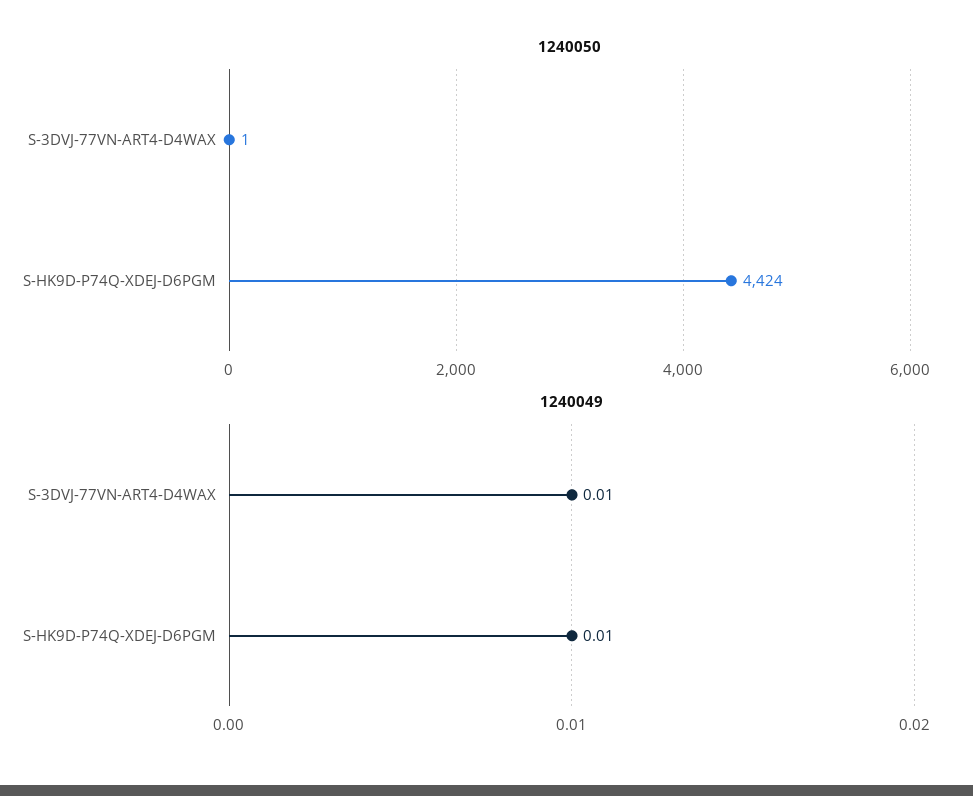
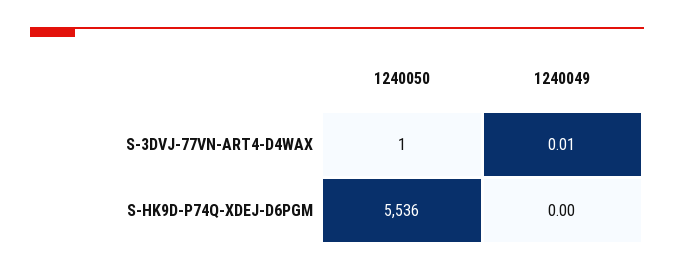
1240050, S-HK9D-P74Q-XDEJ-D6PGM: 4424 -> 5536
1240049, S-HK9D-P74Q-XDEJ-D6PGM: 0.01 -> 0

